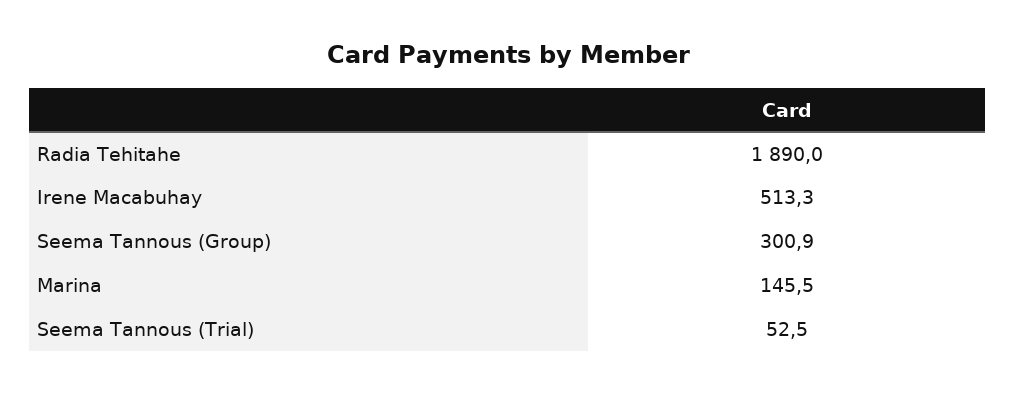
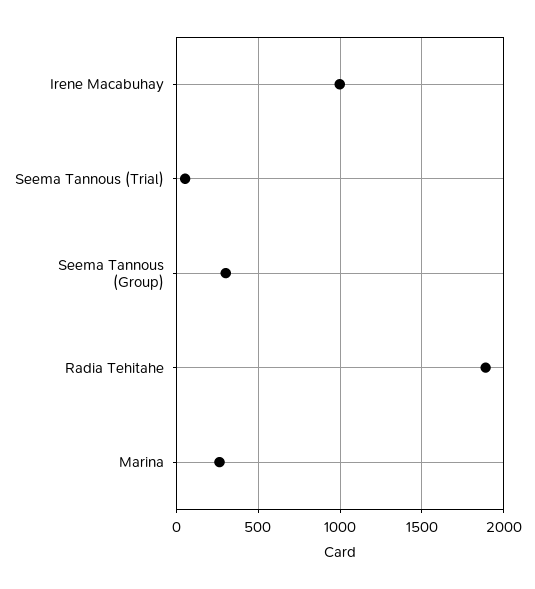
Irene Macabuhay: 513.3 -> 1000
Marina: 145.5 -> 250

